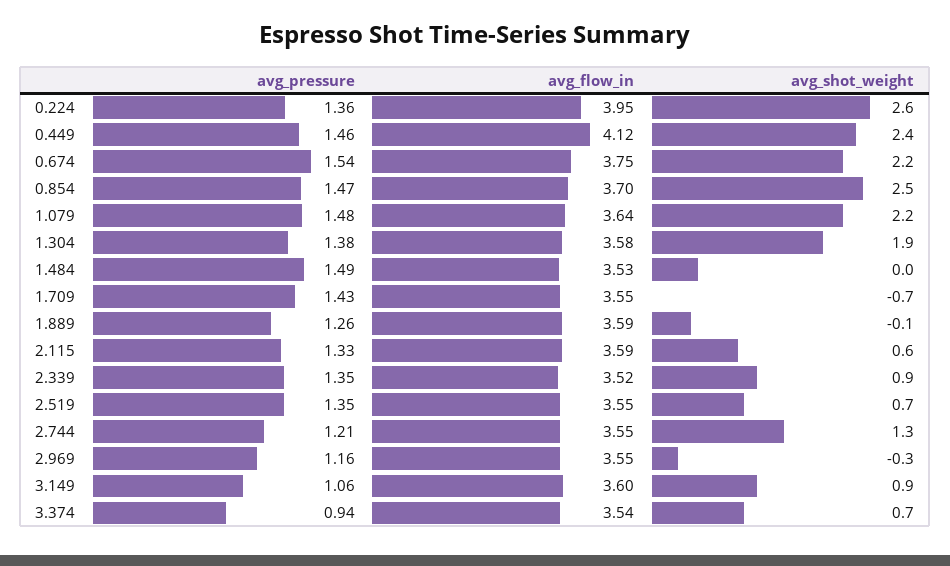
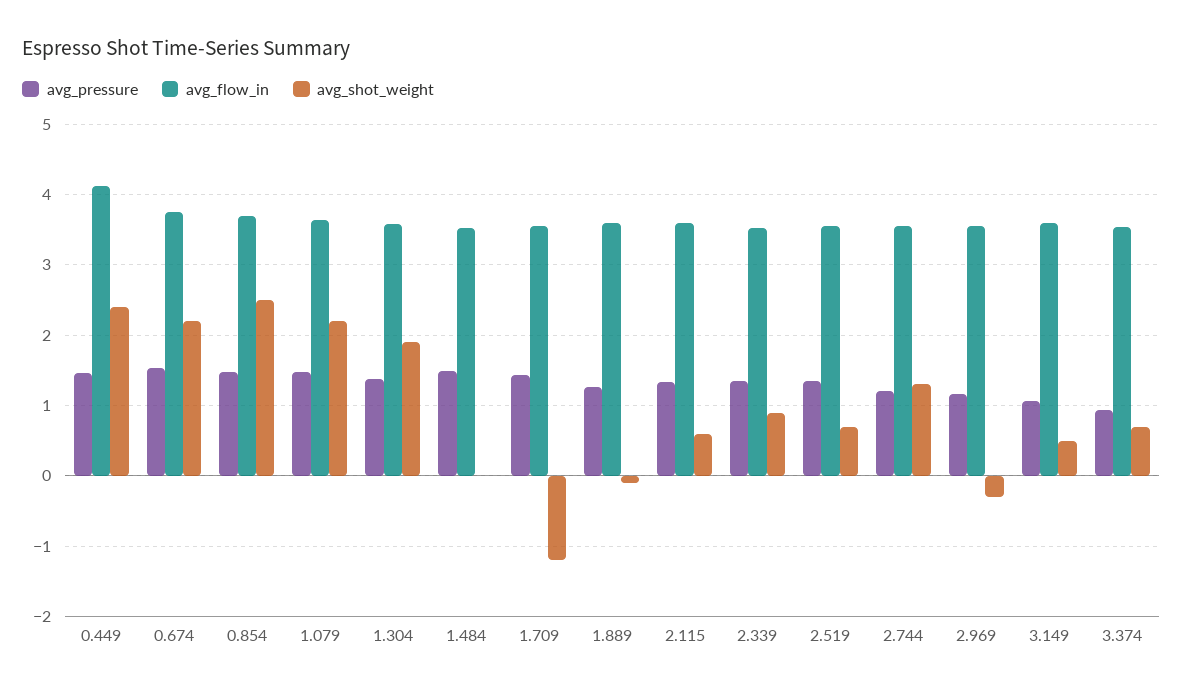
avg_pressure, 0.224: 1.36 -> none
avg_flow_in, 0.224: 3.95 -> none
avg_shot_weight, 0.224: 2.6 -> none
avg_shot_weight, 1.709: -0.7 -> -1.2
avg_shot_weight, 3.149: 0.9 -> 0.5

